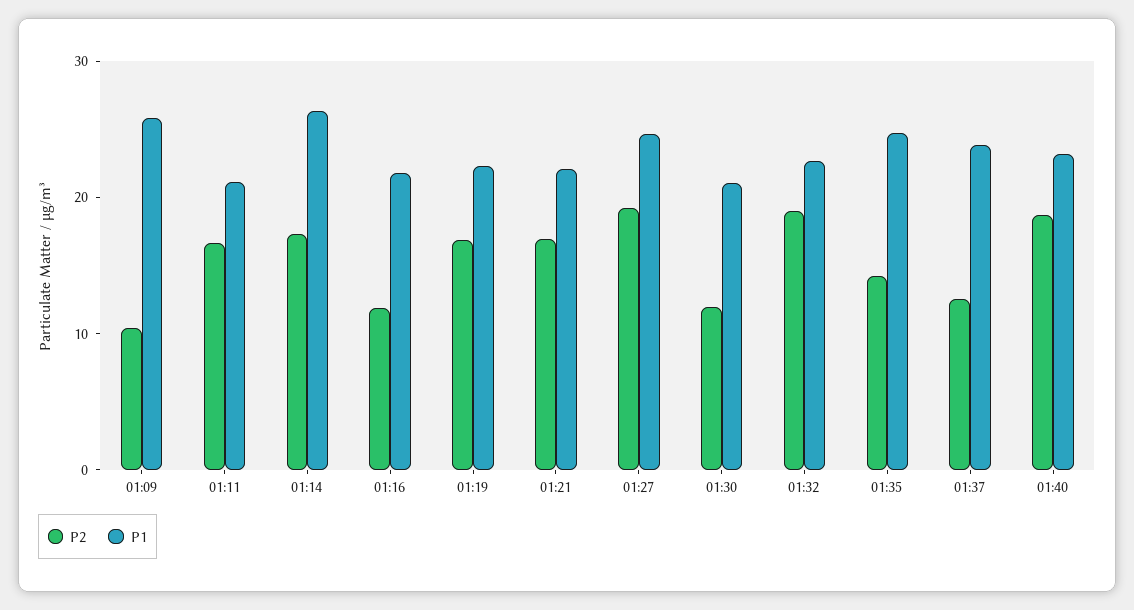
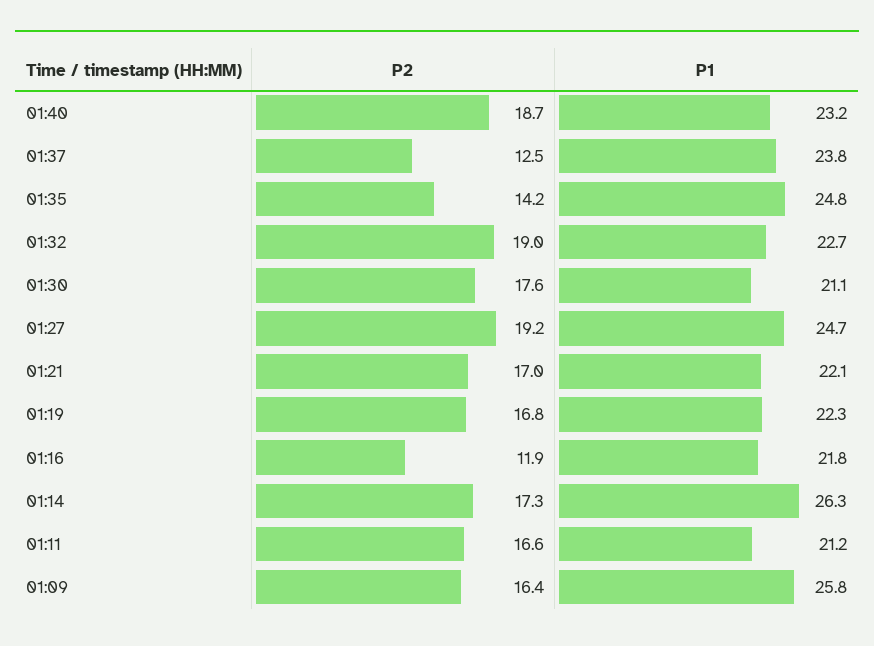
P2, 01:09: 10 -> 16.4
P2, 01:30: 12 -> 17.6

